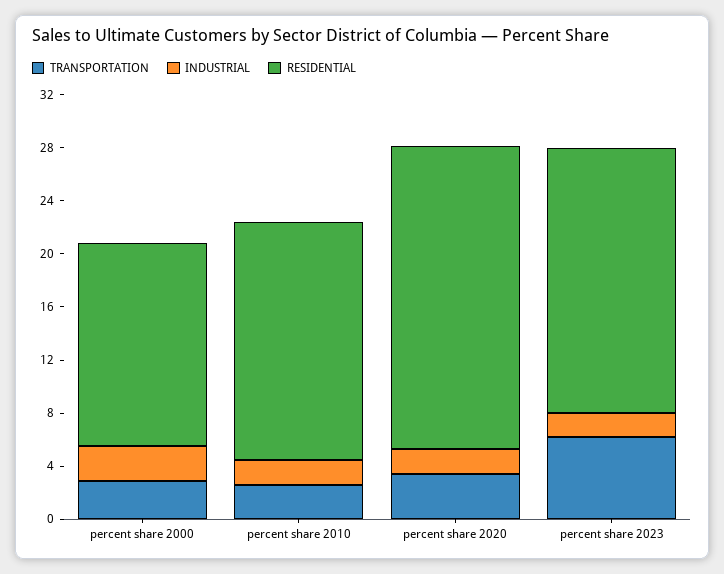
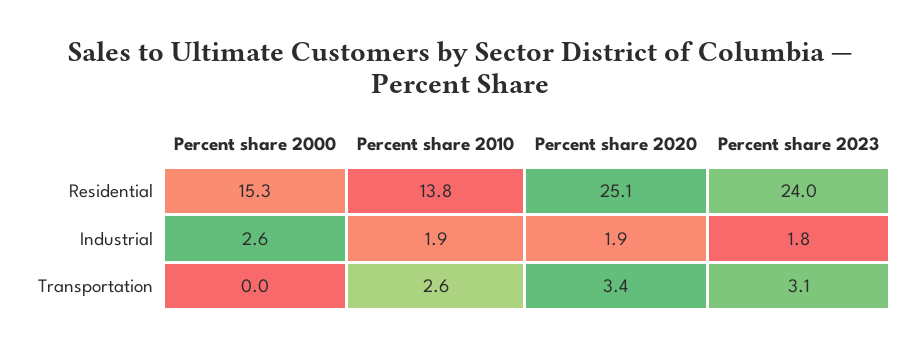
TRANSPORTATION, percent share 2000: 3 -> 0
RESIDENTIAL, percent share 2010: 18 -> 13.8
RESIDENTIAL, percent share 2020: 23 -> 25.1
TRANSPORTATION, percent share 2023: 6 -> 3.1
RESIDENTIAL, percent share 2023: 20 -> 24

